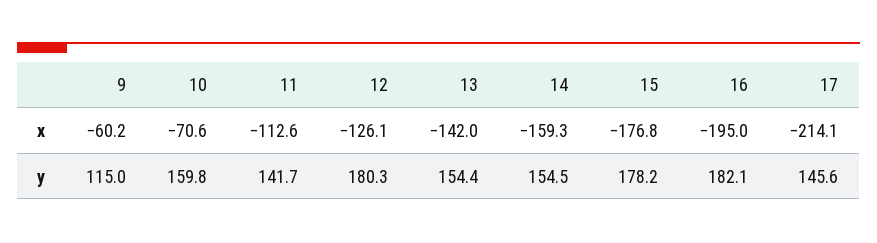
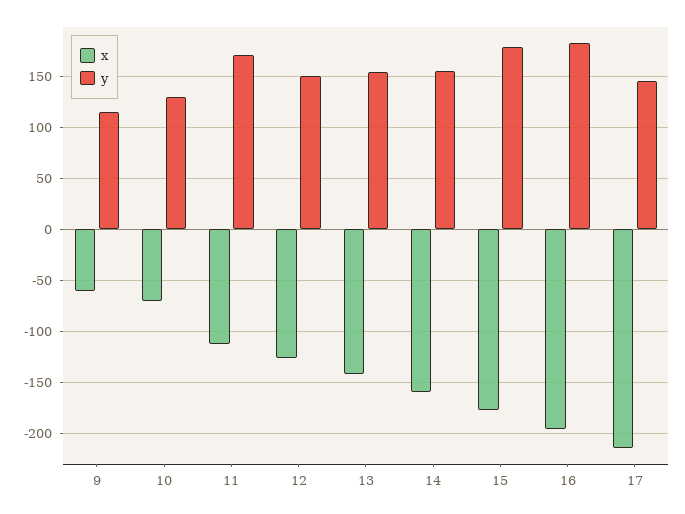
y, 10: 159.8 -> 130
y, 11: 141.7 -> 170
y, 12: 180.3 -> 150

